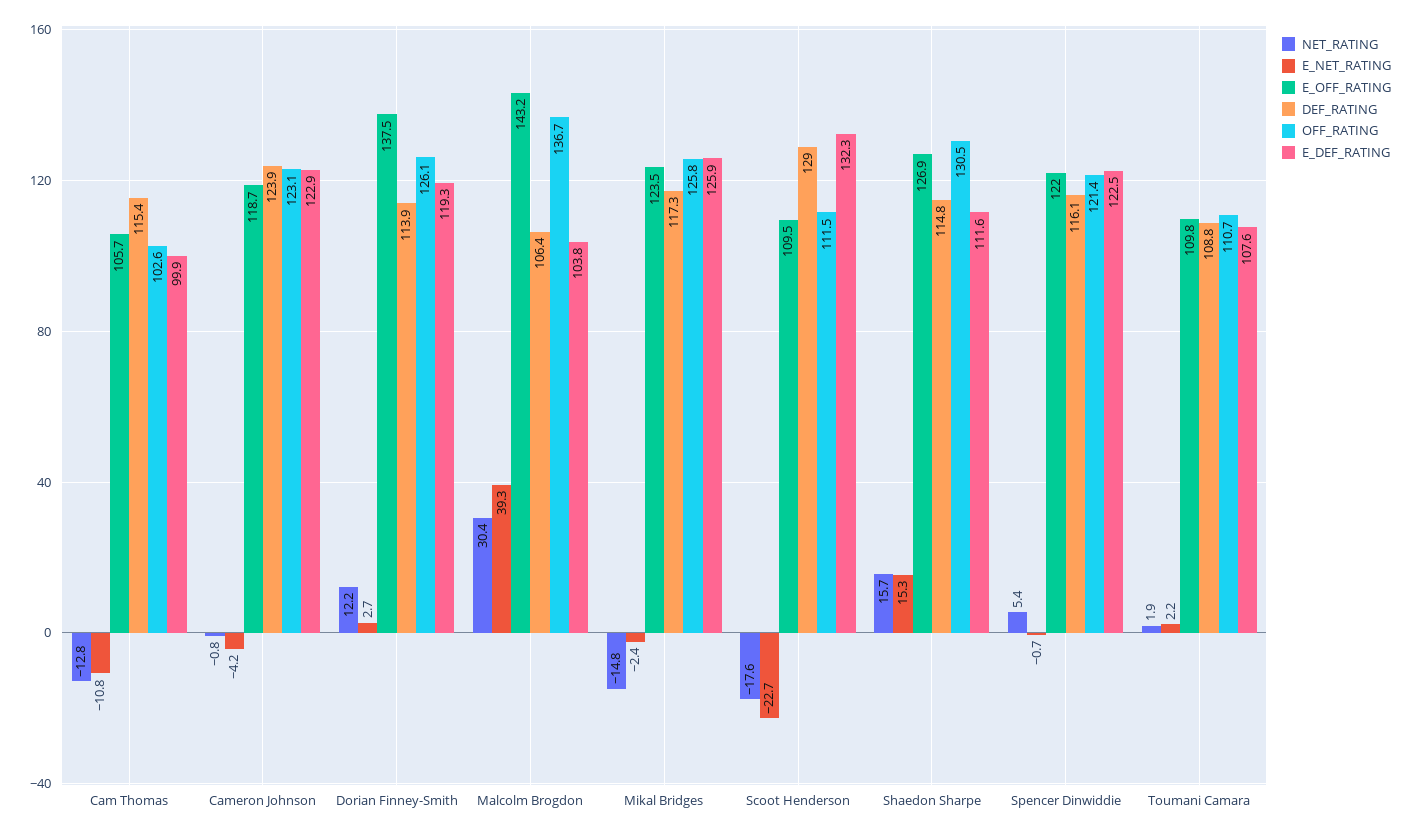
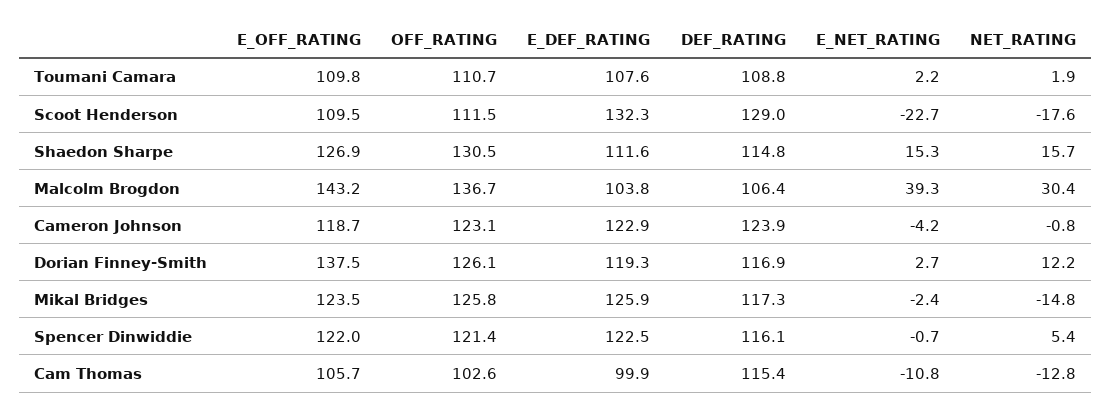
DEF_RATING, Dorian Finney-Smith: 113.9 -> 116.9

